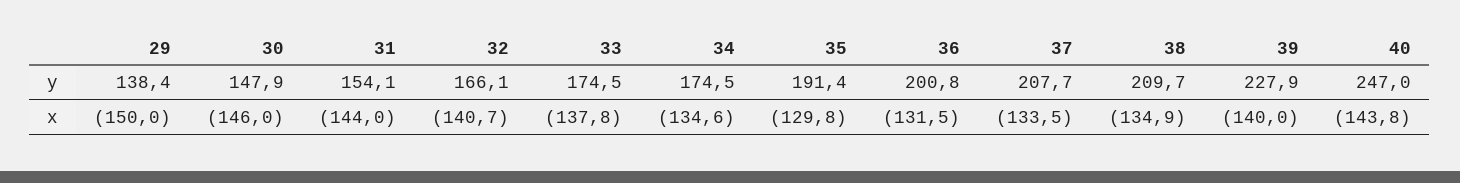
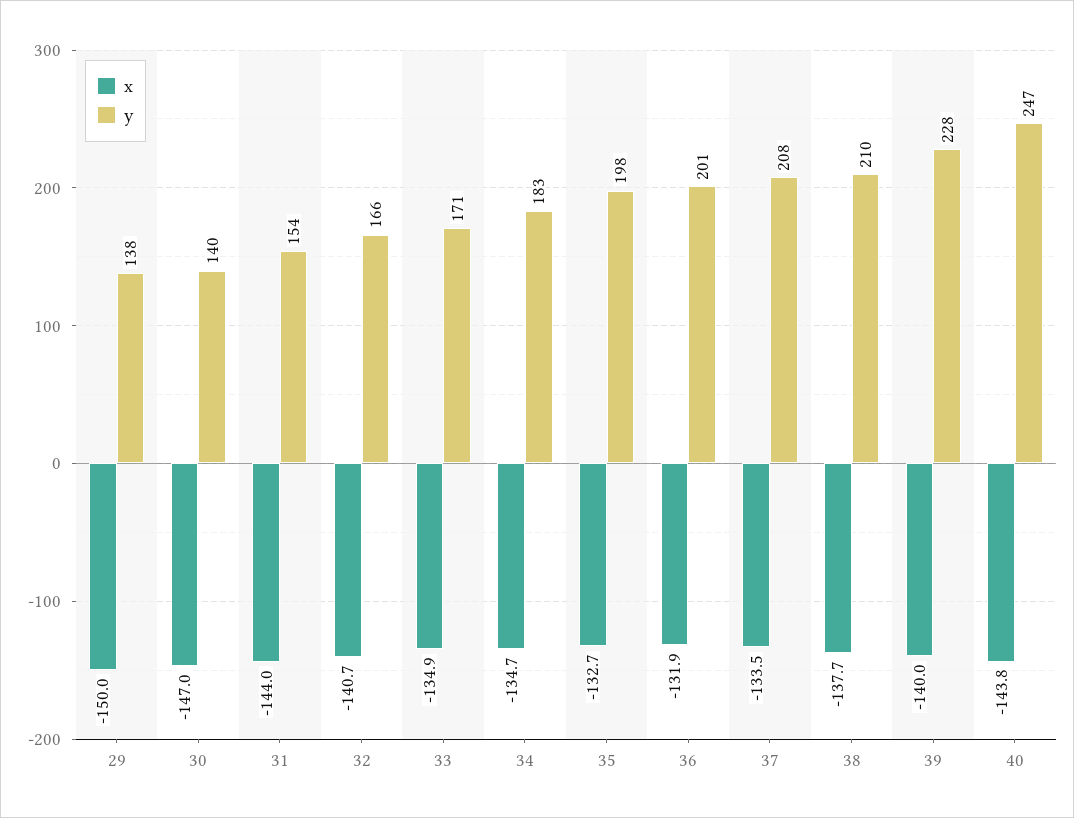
y, 30: 147.9 -> 140
y, 33: 174.5 -> 171
y, 34: 174.5 -> 183
y, 35: 191.4 -> 198
x, 30: -146 -> -147
x, 33: -137.8 -> -134.9
x, 34: -134.6 -> -134.7
x, 35: -129.8 -> -132.7
x, 36: -131.5 -> -131.9
x, 38: -134.9 -> -137.7

